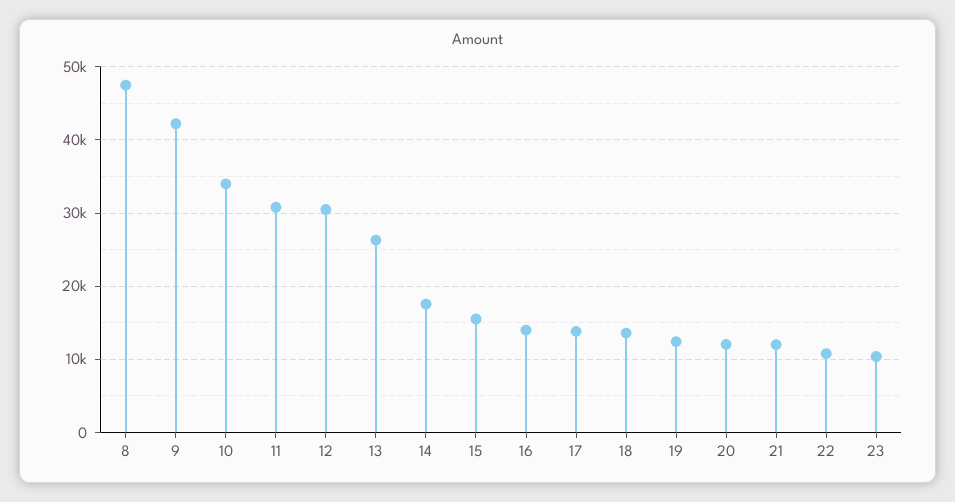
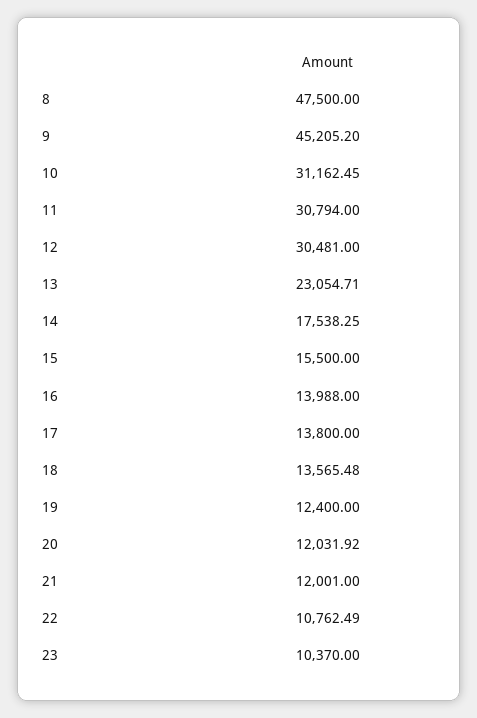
9: 42000 -> 45205.2
10: 34000 -> 31162.45
13: 26000 -> 23054.71

